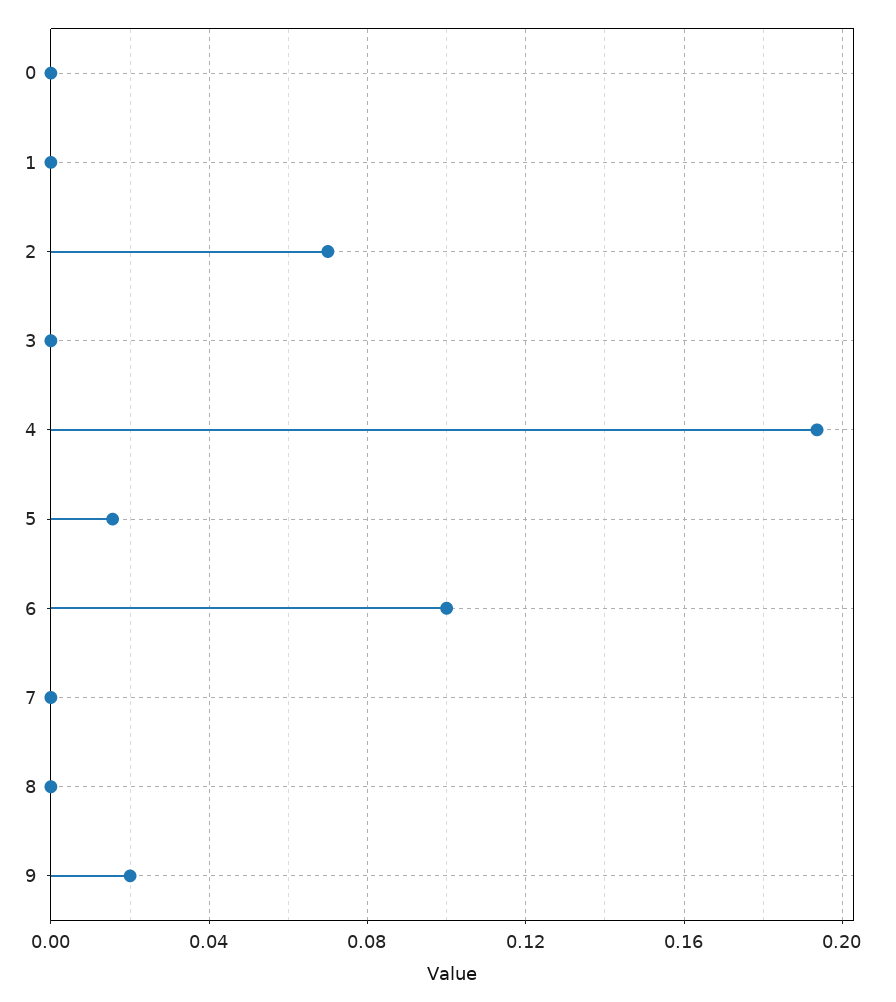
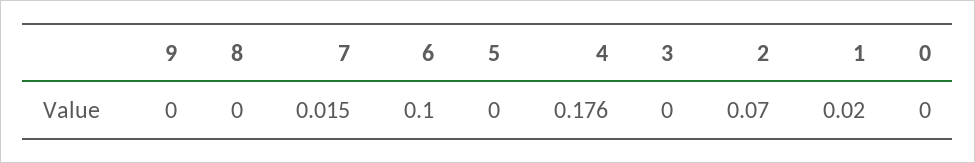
1: 0 -> 0.02
4: 0.195 -> 0.176
5: 0.015 -> 0
7: 0 -> 0.015
9: 0.02 -> 0

